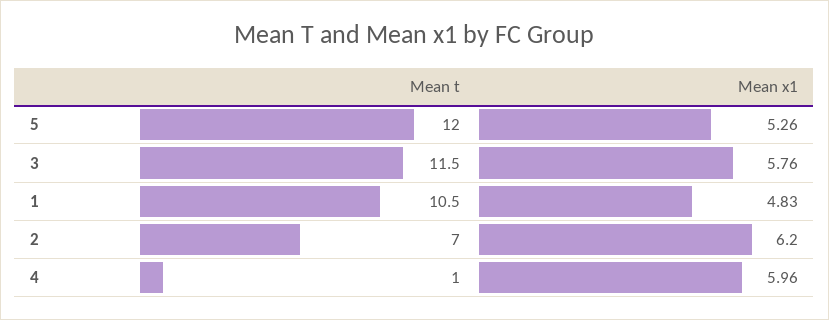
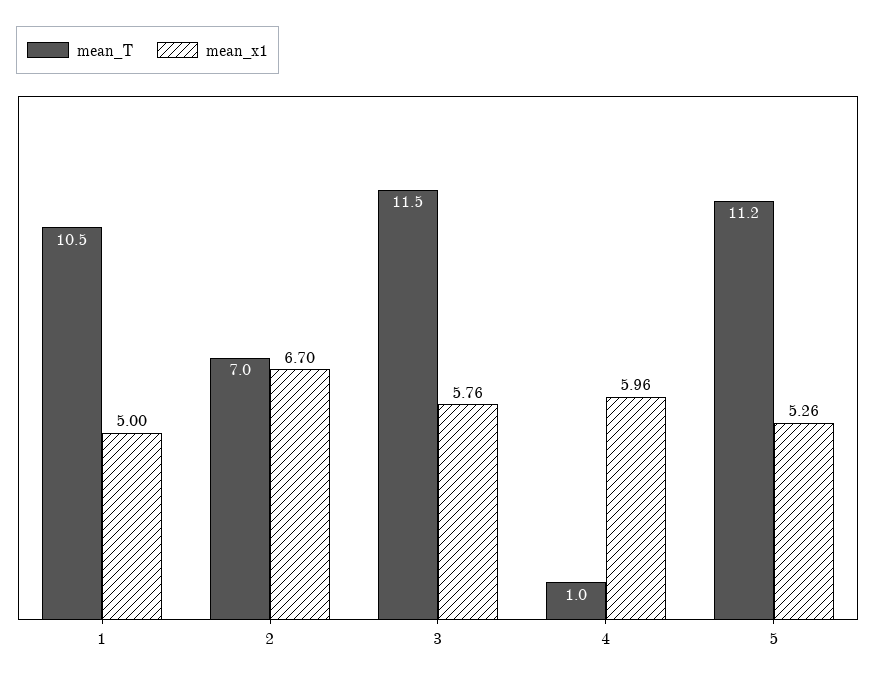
Mean t, 5: 12 -> 11.2
Mean x1, 1: 4.83 -> 5
Mean x1, 2: 6.2 -> 6.7

